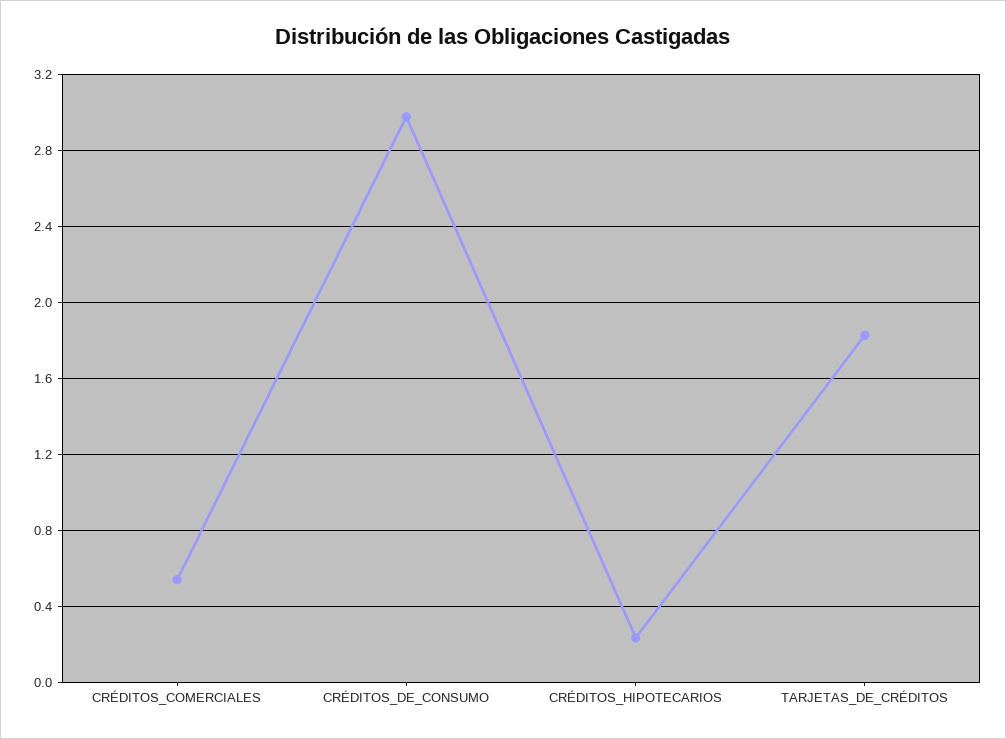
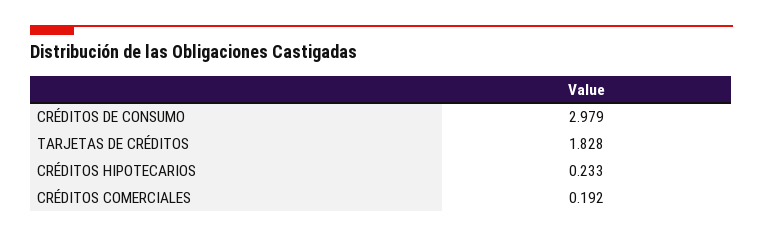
CRÉDITOS_COMERCIALES: 0.55 -> 0.192

